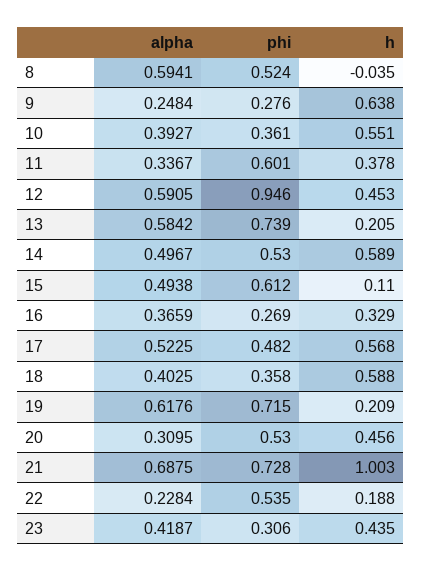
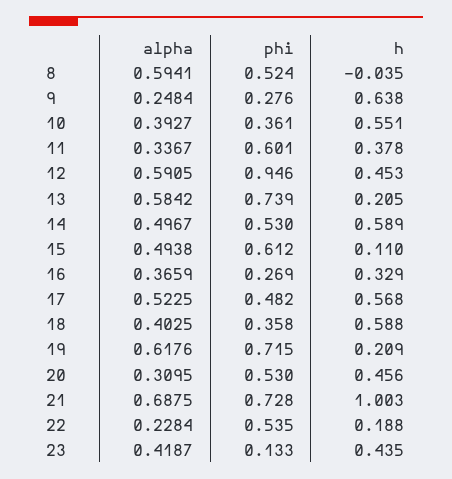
phi, 23: 0.306 -> 0.133

